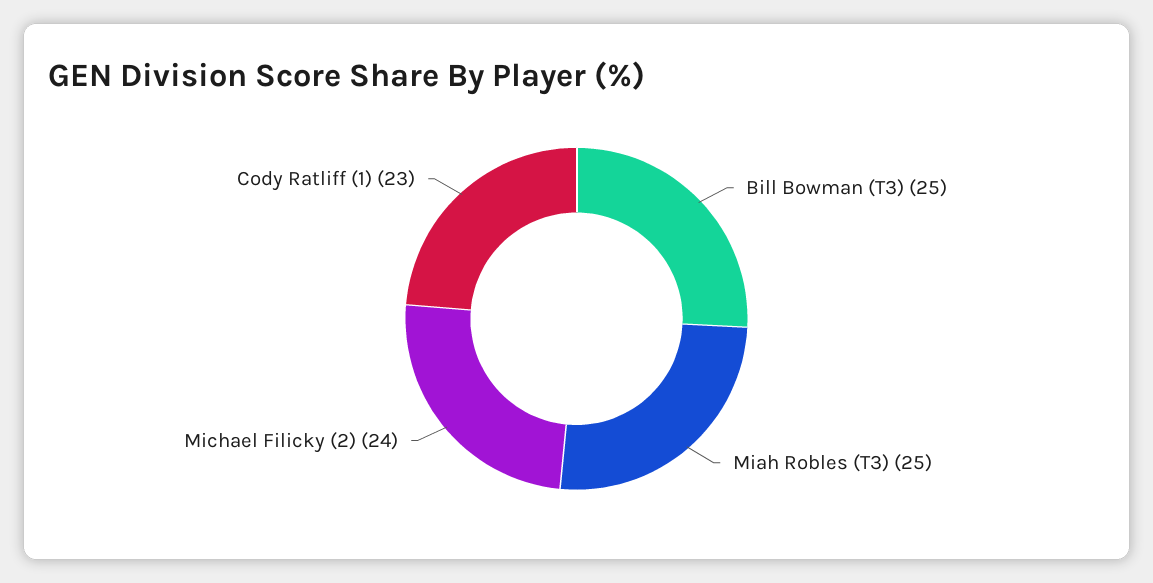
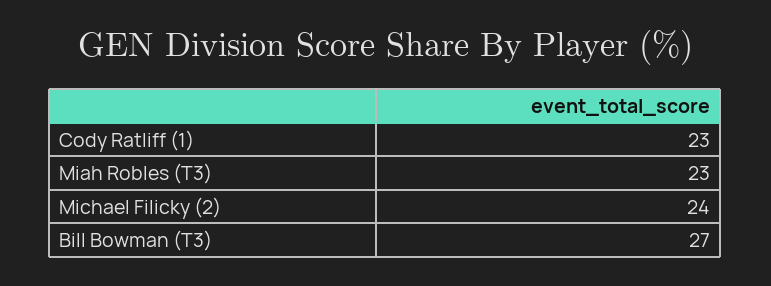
Bill Bowman (T3): 25 -> 27
Miah Robles (T3): 25 -> 23

